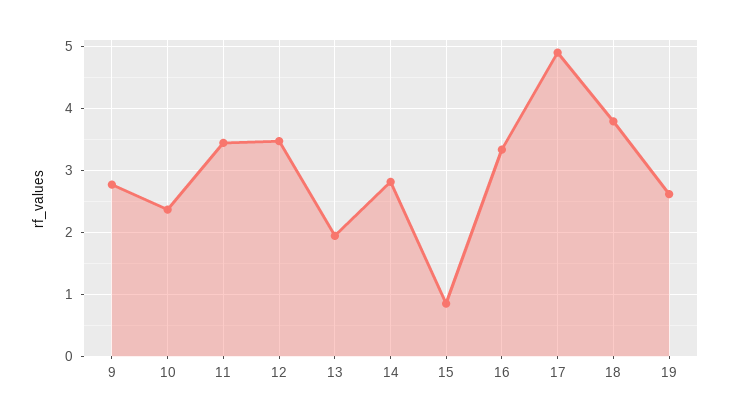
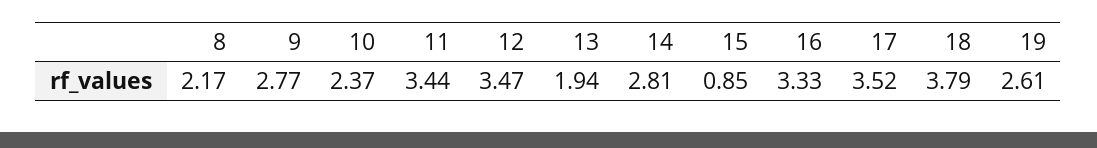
17: 4.9 -> 3.52
8: none -> 2.17

